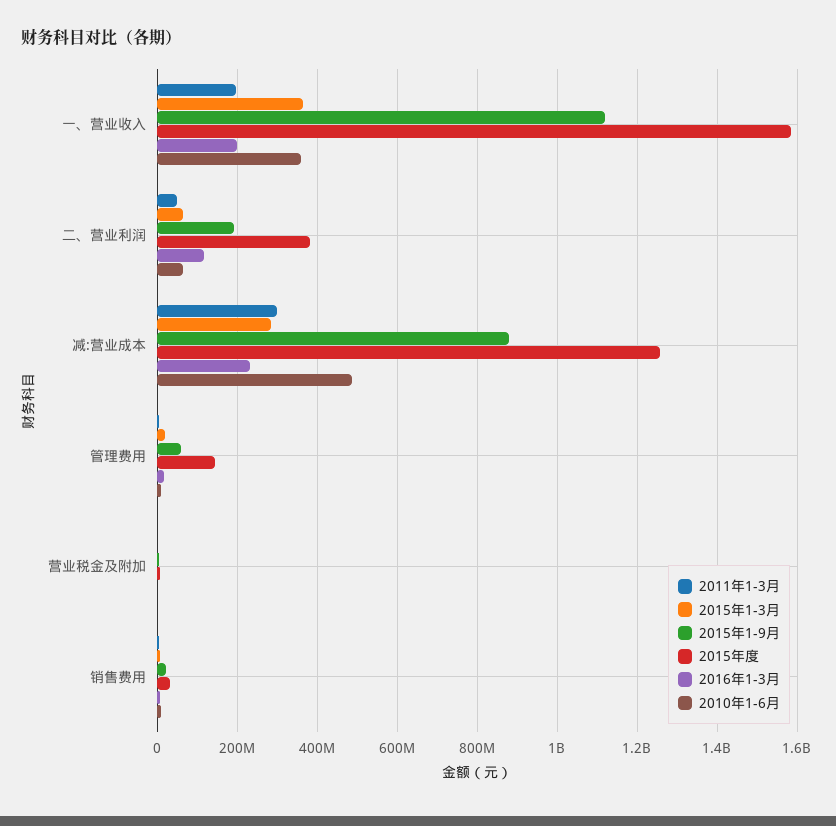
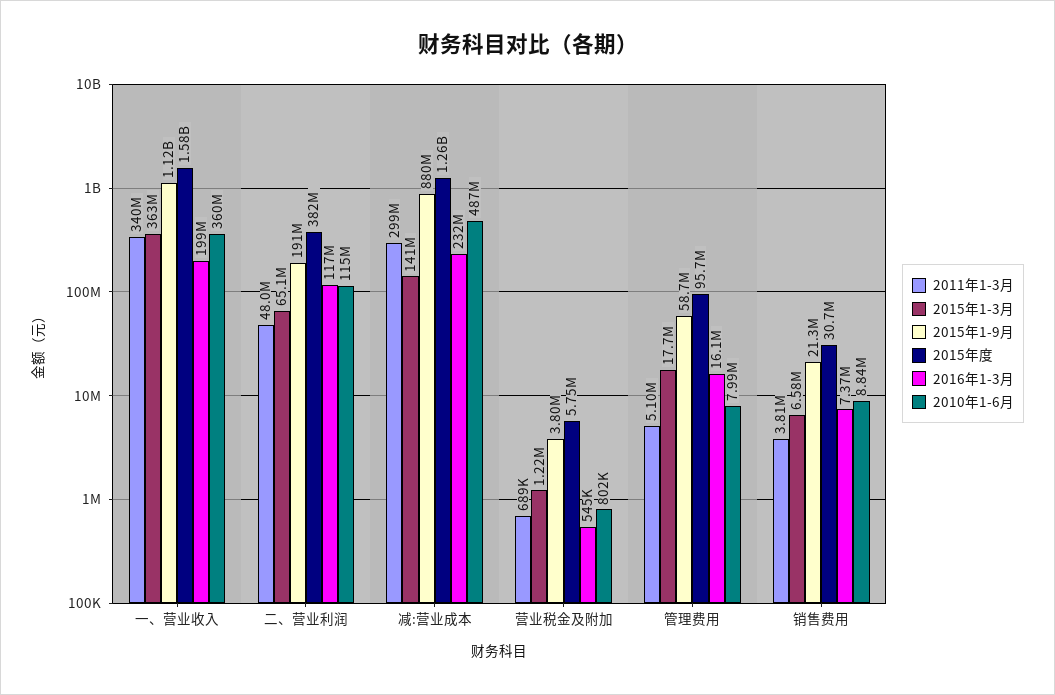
2011年1-3月, 一、营业收入: 200000000 -> 340000000
2010年1-6月, 二、营业利润: 60000000 -> 115000000
2015年1-3月, 减:营业成本: 280000000 -> 141000000
2015年度, 管理费用: 140000000 -> 95700000

